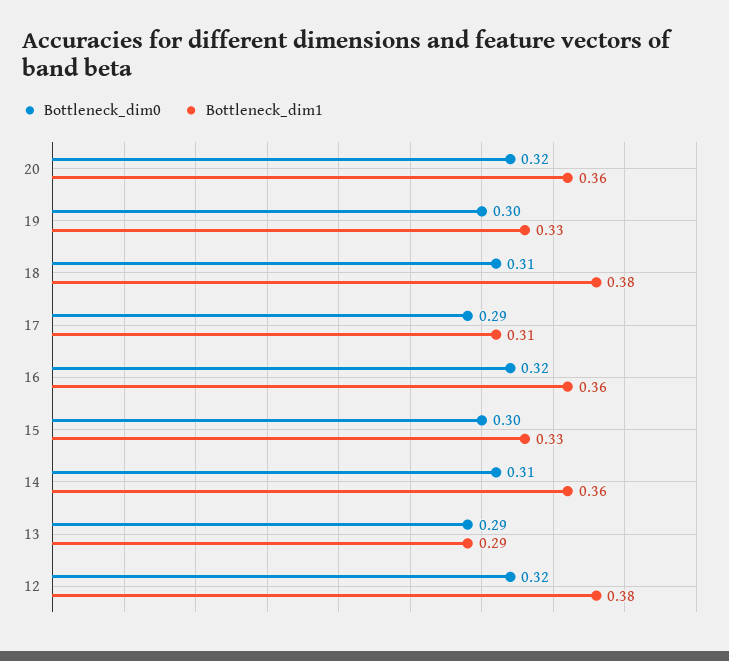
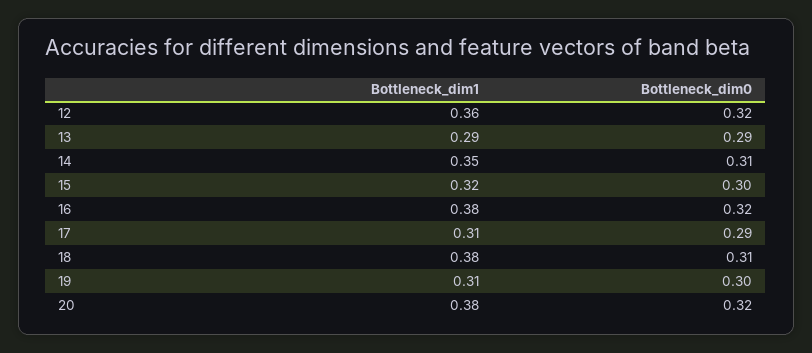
Bottleneck_dim1, 20: 0.36 -> 0.38
Bottleneck_dim1, 19: 0.33 -> 0.31
Bottleneck_dim1, 16: 0.36 -> 0.38
Bottleneck_dim1, 15: 0.33 -> 0.32
Bottleneck_dim1, 14: 0.36 -> 0.35
Bottleneck_dim1, 12: 0.38 -> 0.36

